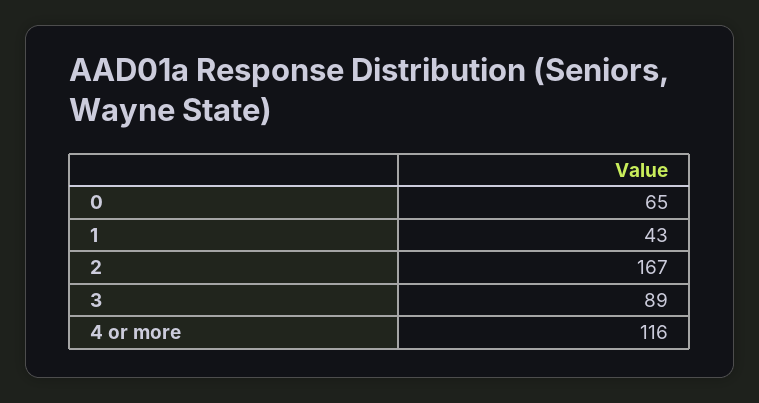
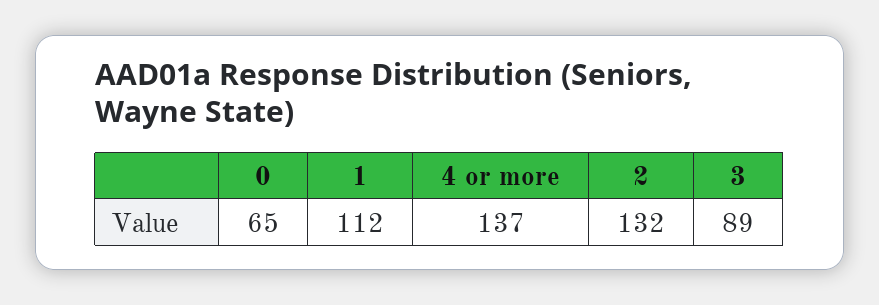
1: 43 -> 112
2: 167 -> 132
4 or more: 116 -> 137

